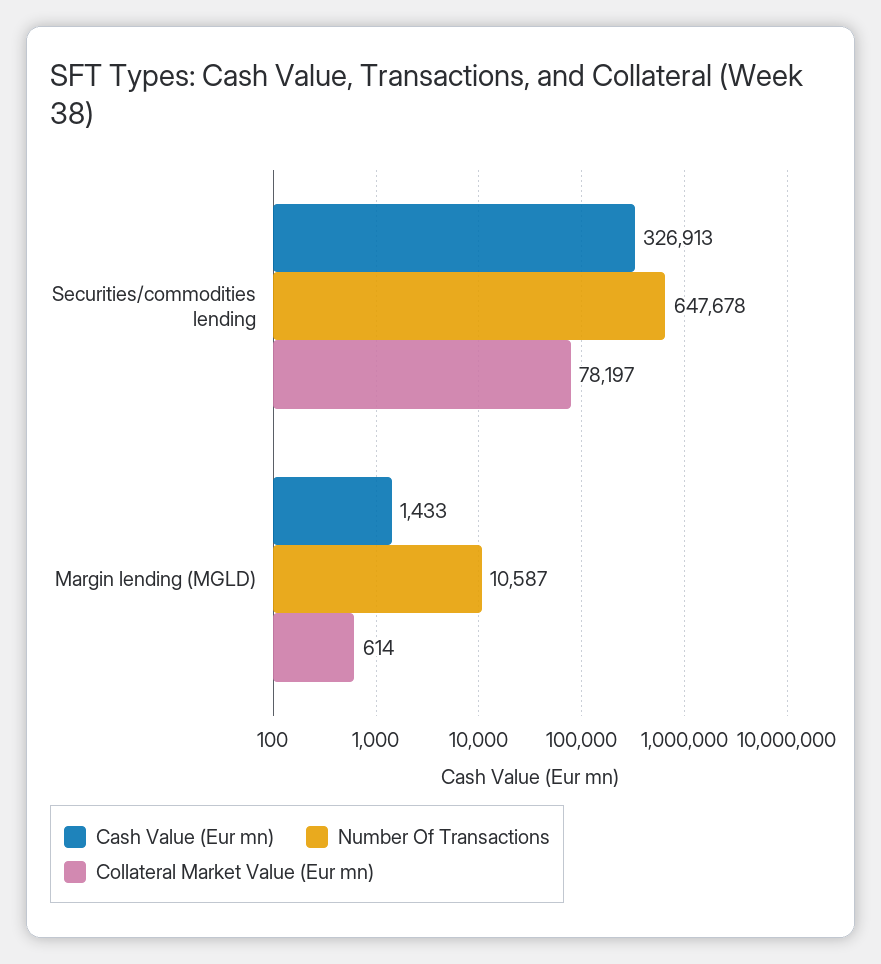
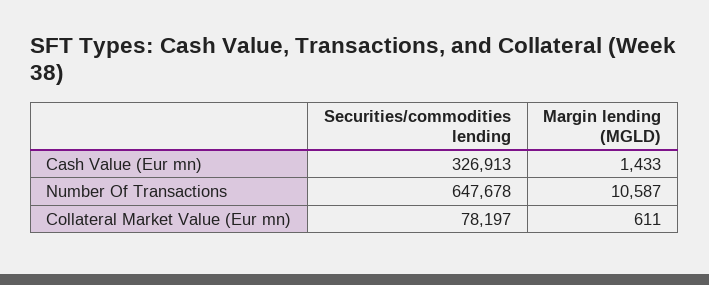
Collateral Market Value (Eur mn), Margin lending (MGLD): 614 -> 611

